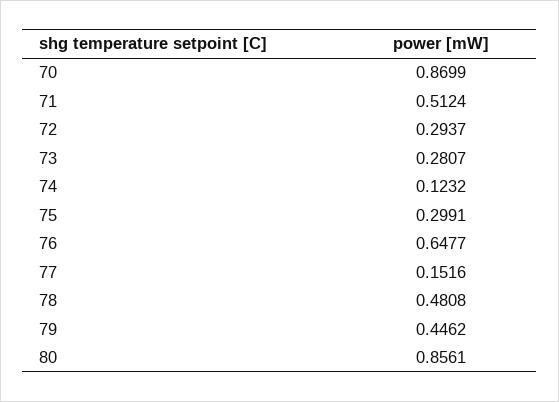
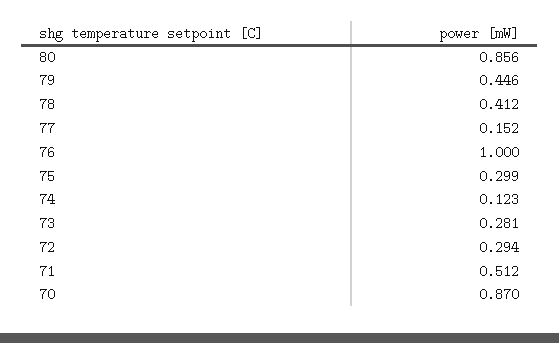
76: 0.6477 -> 1
78: 0.4808 -> 0.412

